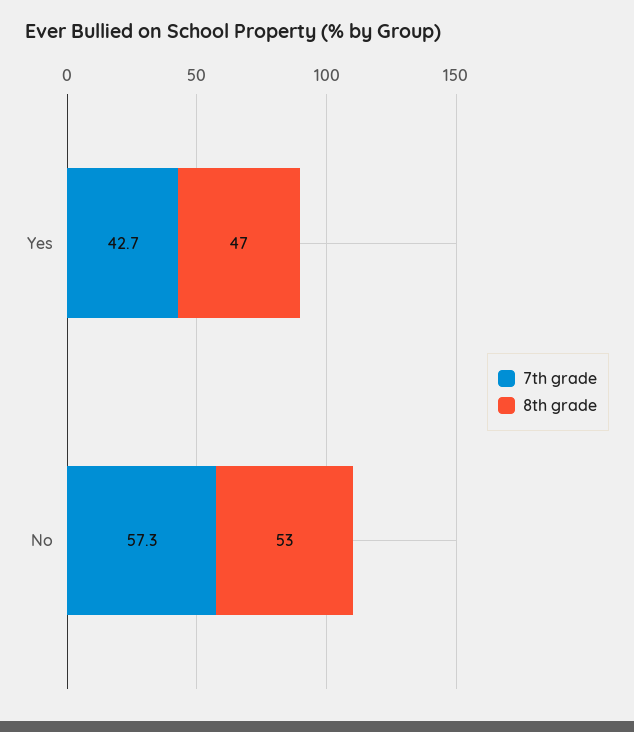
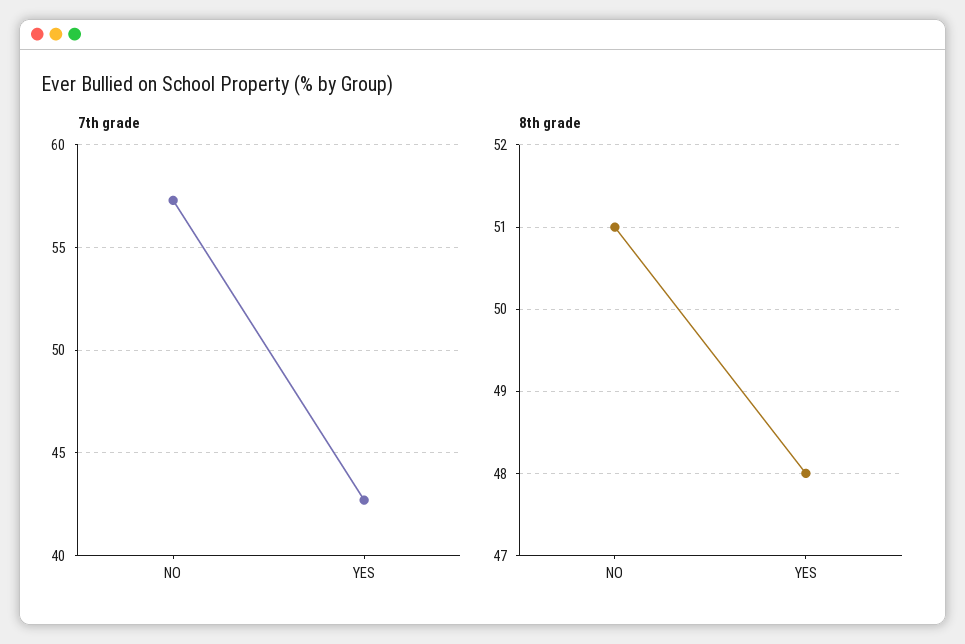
8th grade, Yes: 47 -> 48
8th grade, No: 53 -> 51

